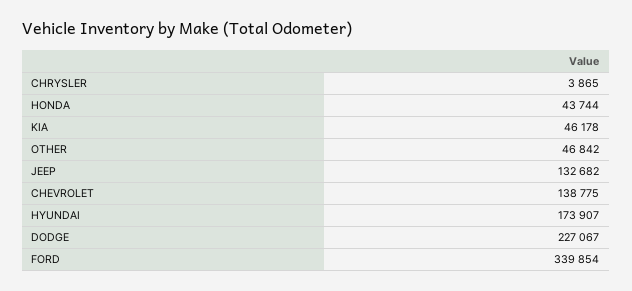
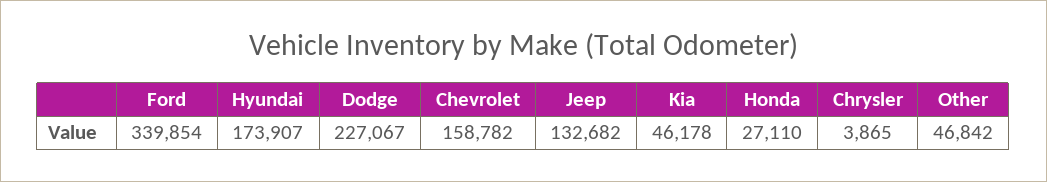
HONDA: 43744 -> 27110
CHEVROLET: 138775 -> 158782

